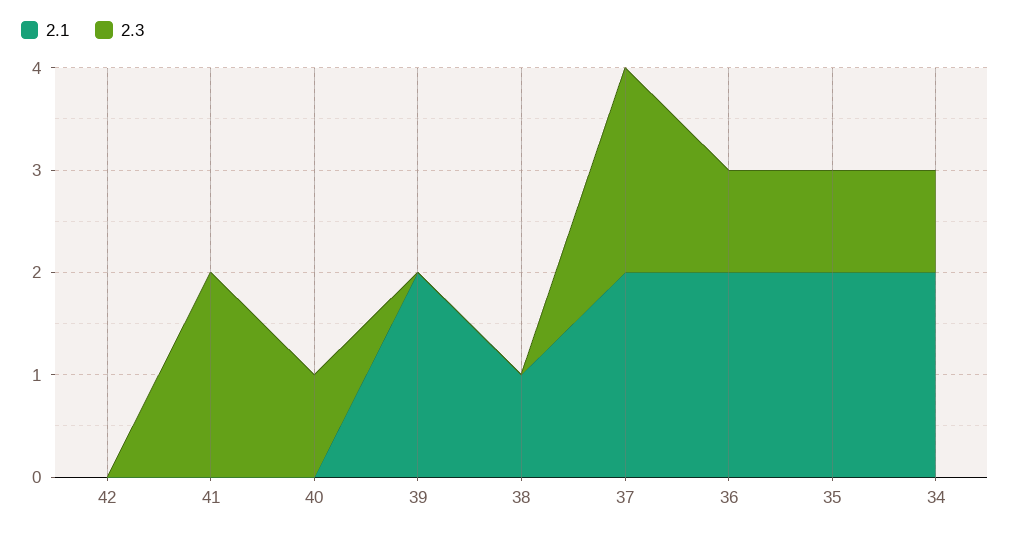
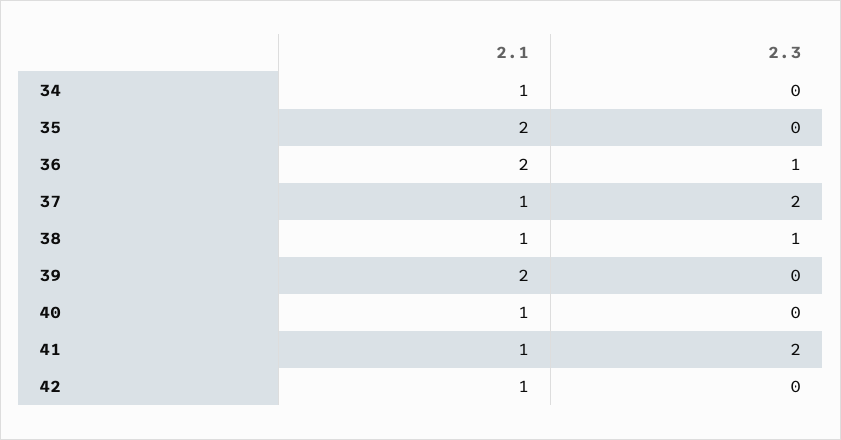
2.1, 42: 0 -> 1
2.1, 41: 0 -> 1
2.1, 40: 0 -> 1
2.3, 40: 1 -> 0
2.3, 38: 0 -> 1
2.1, 37: 2 -> 1
2.3, 35: 1 -> 0
2.1, 34: 2 -> 1
2.3, 34: 1 -> 0

